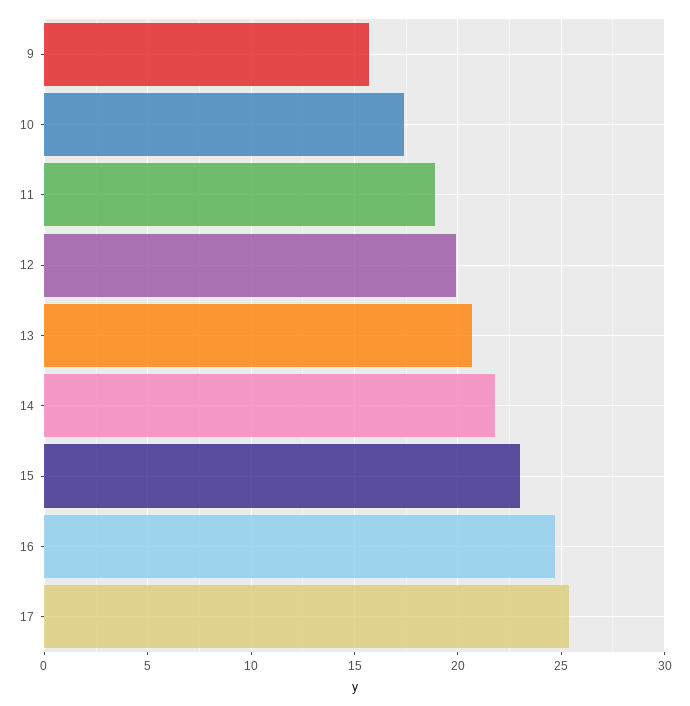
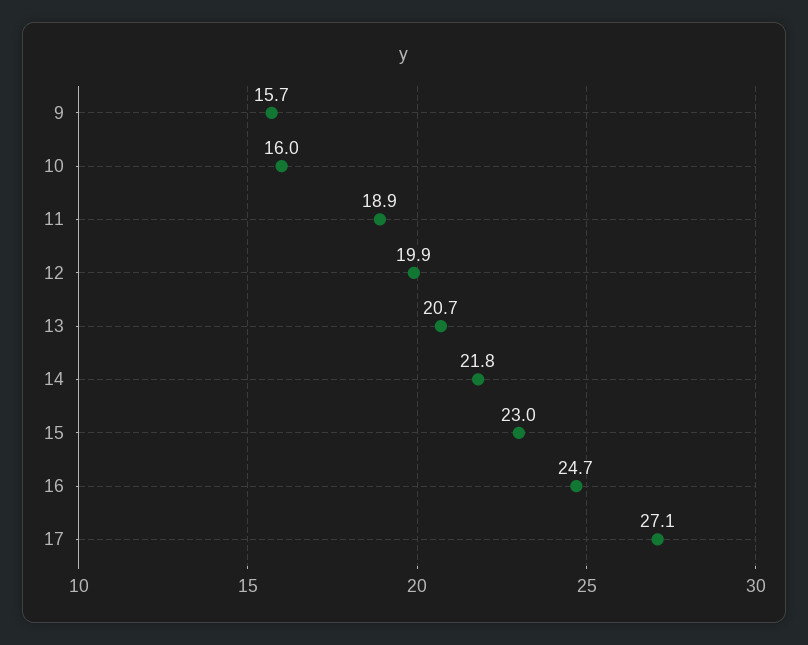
10: 17.5 -> 16
17: 25.5 -> 27.1

